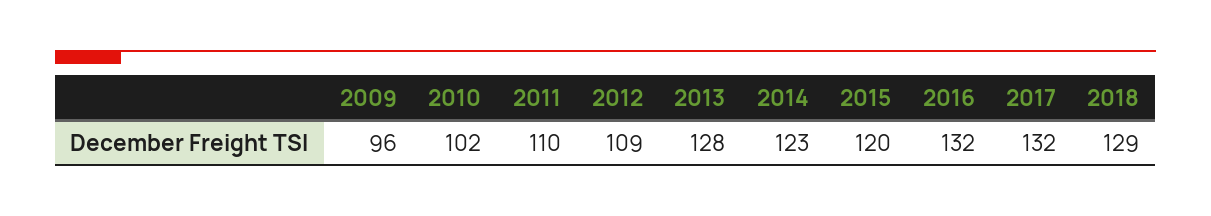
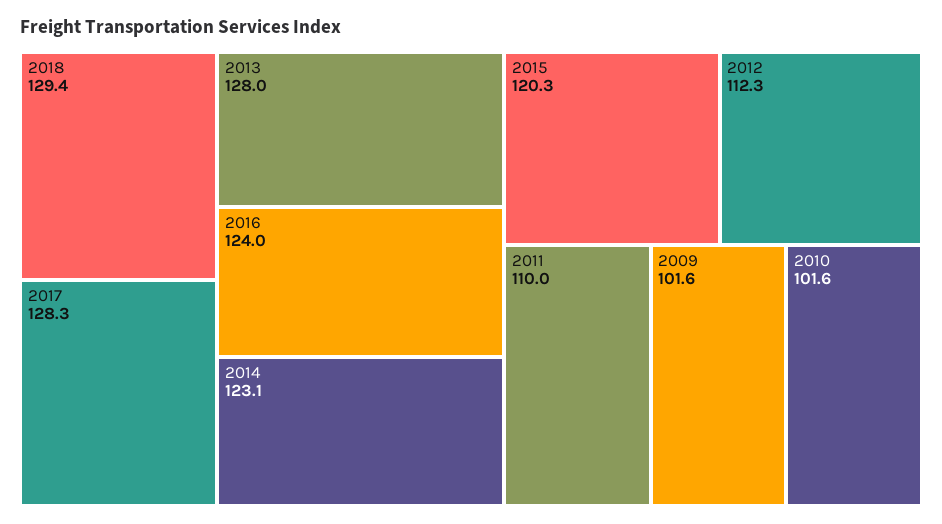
2009: 96 -> 101.6
2012: 109 -> 112.3
2016: 132 -> 124
2017: 132 -> 128.3

